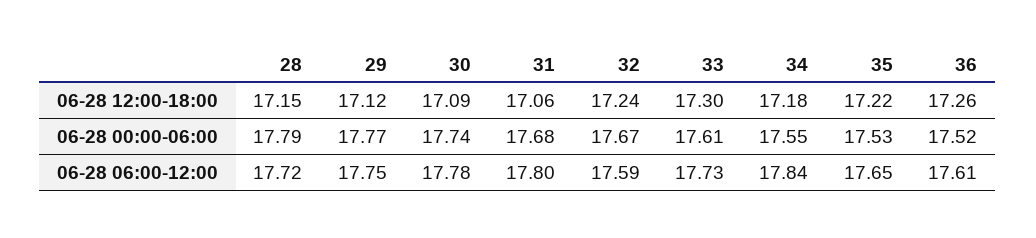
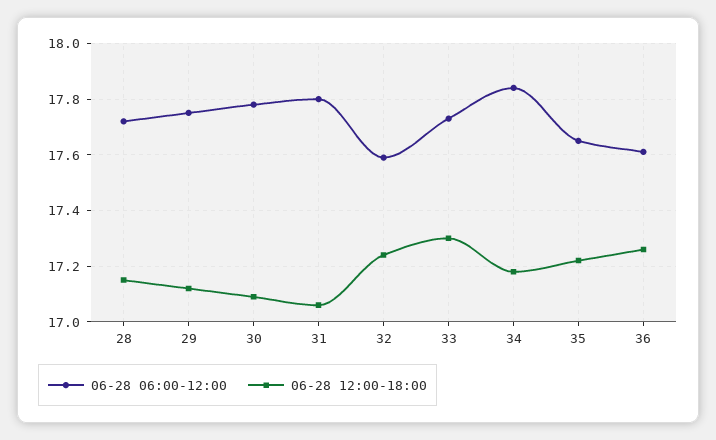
06-28 00:00-06:00, 28: 17.79 -> none
06-28 00:00-06:00, 29: 17.77 -> none
06-28 00:00-06:00, 30: 17.74 -> none
06-28 00:00-06:00, 31: 17.68 -> none
06-28 00:00-06:00, 32: 17.67 -> none
06-28 00:00-06:00, 33: 17.61 -> none
06-28 00:00-06:00, 34: 17.55 -> none
06-28 00:00-06:00, 35: 17.53 -> none
06-28 00:00-06:00, 36: 17.52 -> none

